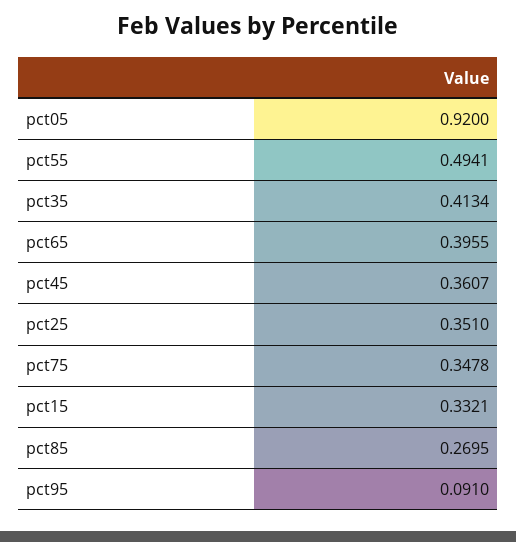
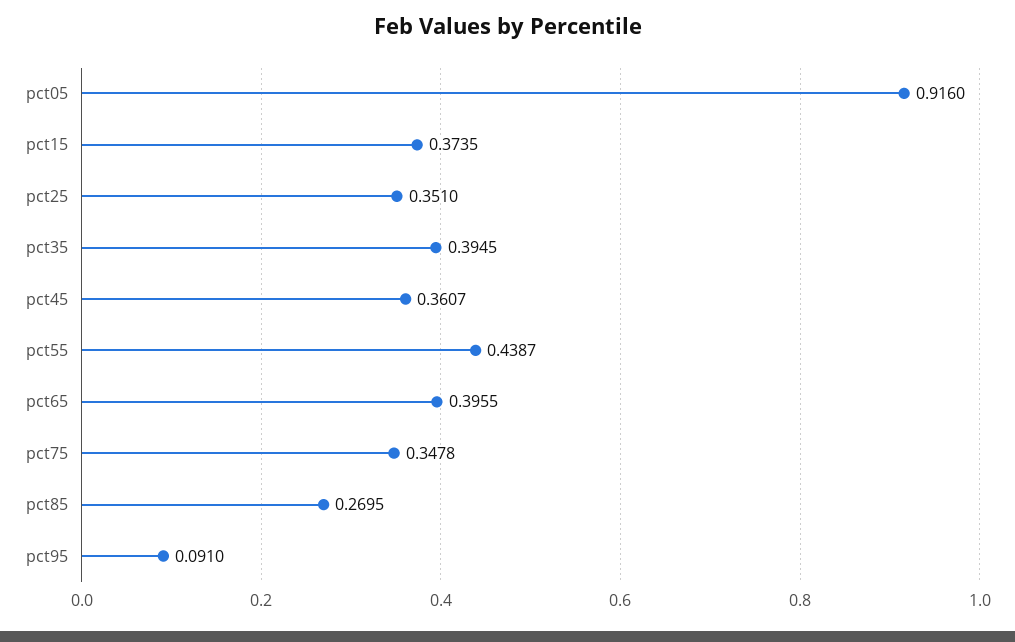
pct05: 0.92 -> 0.916
pct55: 0.4941 -> 0.4387
pct35: 0.4134 -> 0.3945
pct15: 0.3321 -> 0.3735

